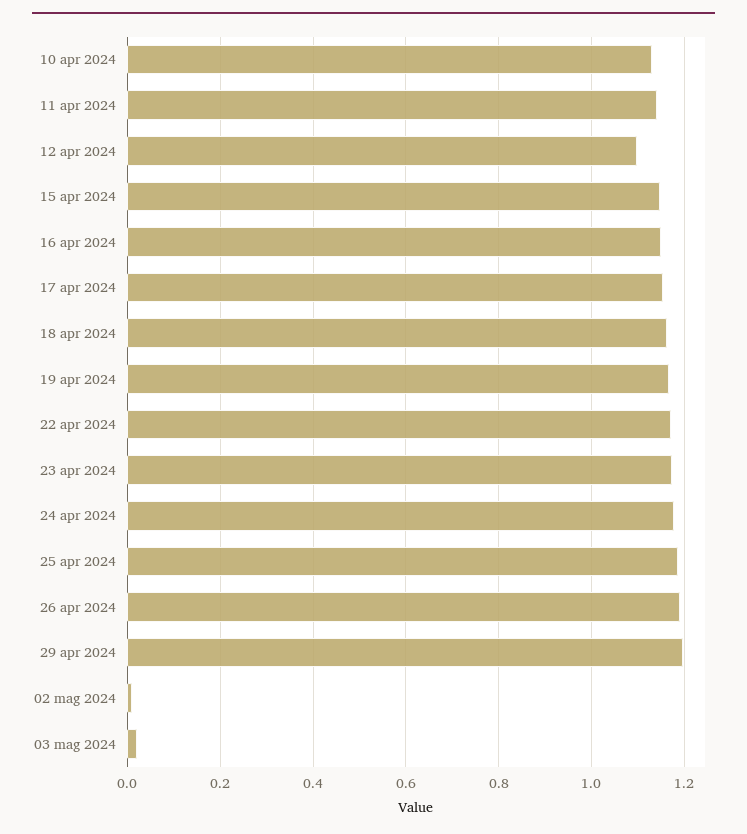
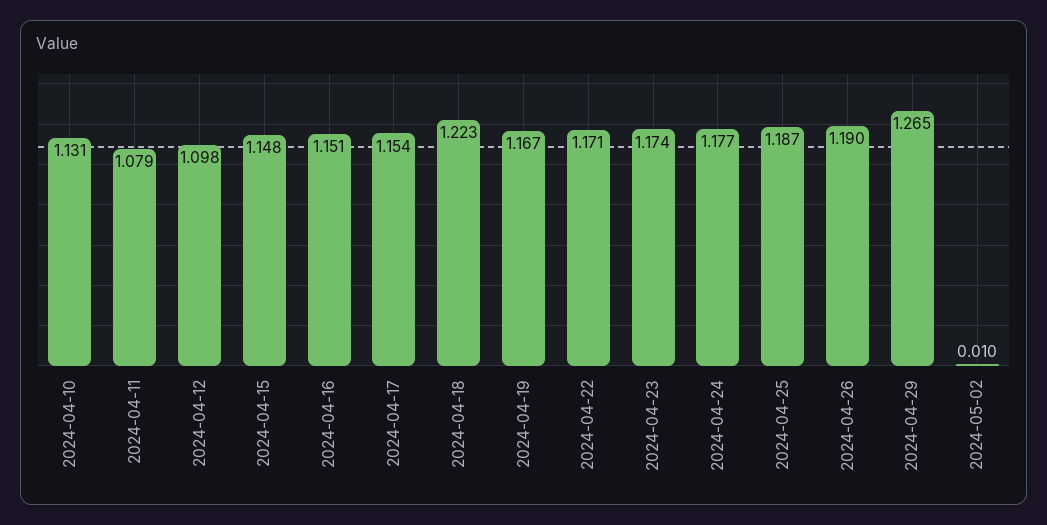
11 apr 2024: 1.14 -> 1.079
18 apr 2024: 1.16 -> 1.223
29 apr 2024: 1.2 -> 1.265
03 mag 2024: 0.02 -> none

